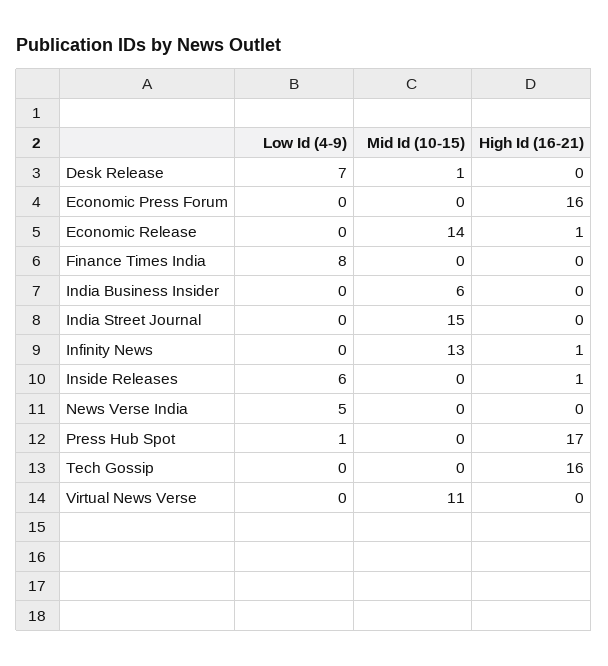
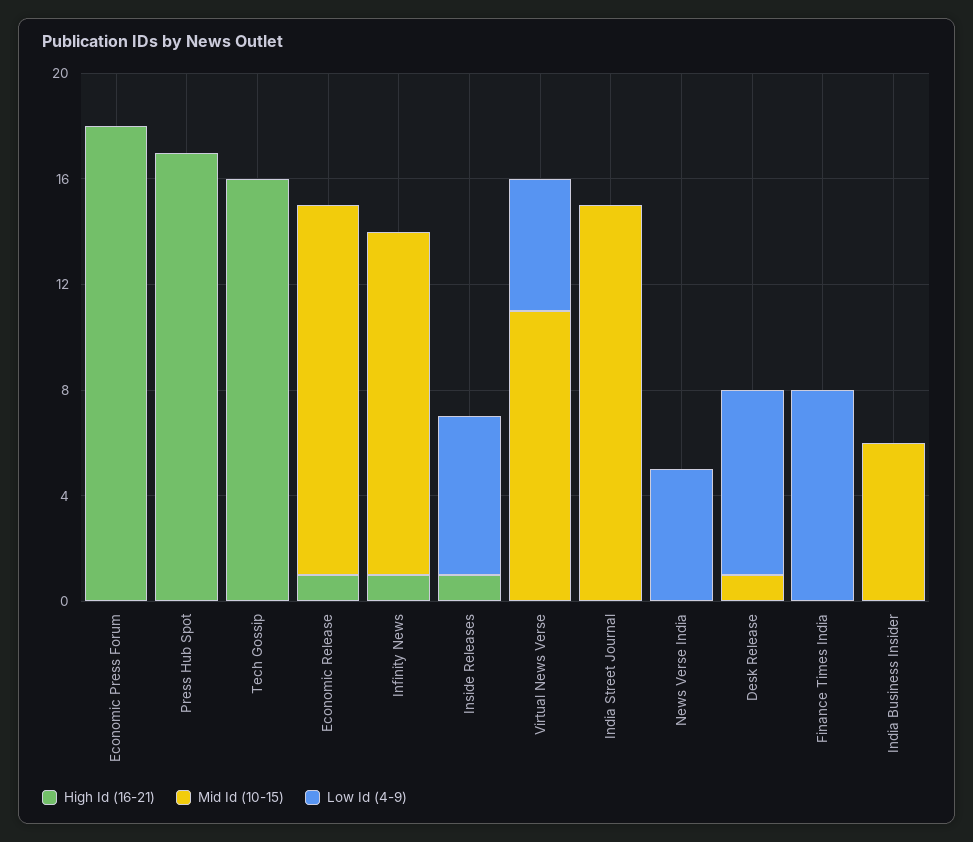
High Id (16-21), Economic Press Forum: 16 -> 18
Low Id (4-9), Press Hub Spot: 1 -> 0
Low Id (4-9), Virtual News Verse: 0 -> 5

